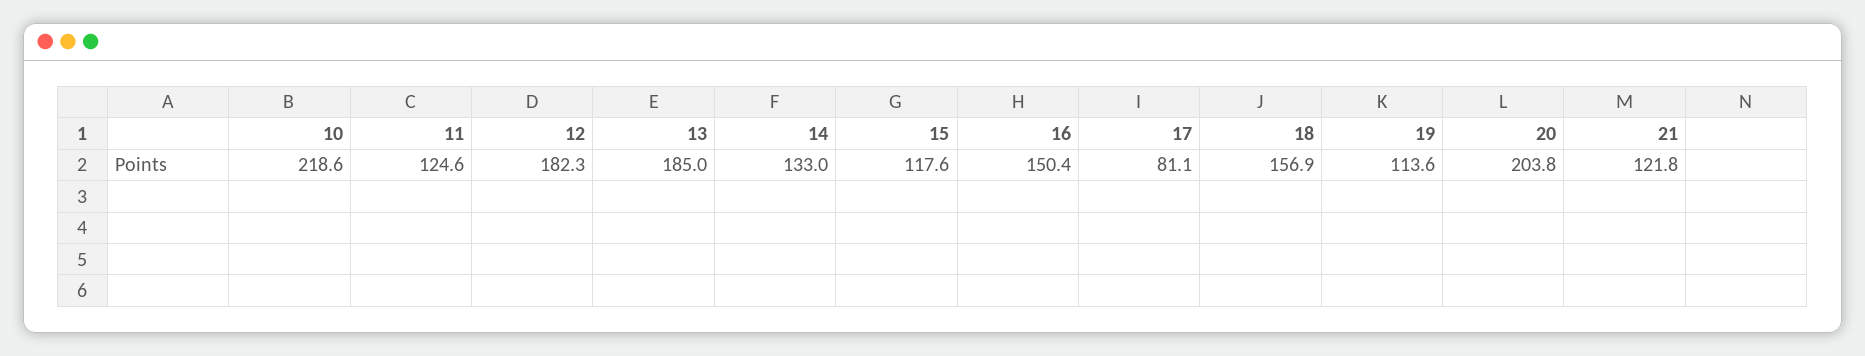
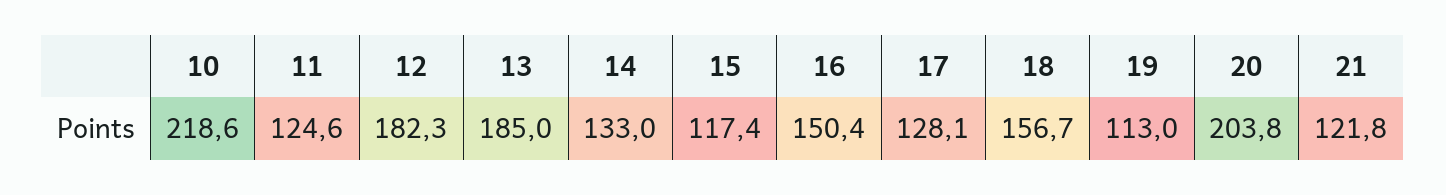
15: 117.6 -> 117.4
17: 81.1 -> 128.1
18: 156.9 -> 156.7
19: 113.6 -> 113

